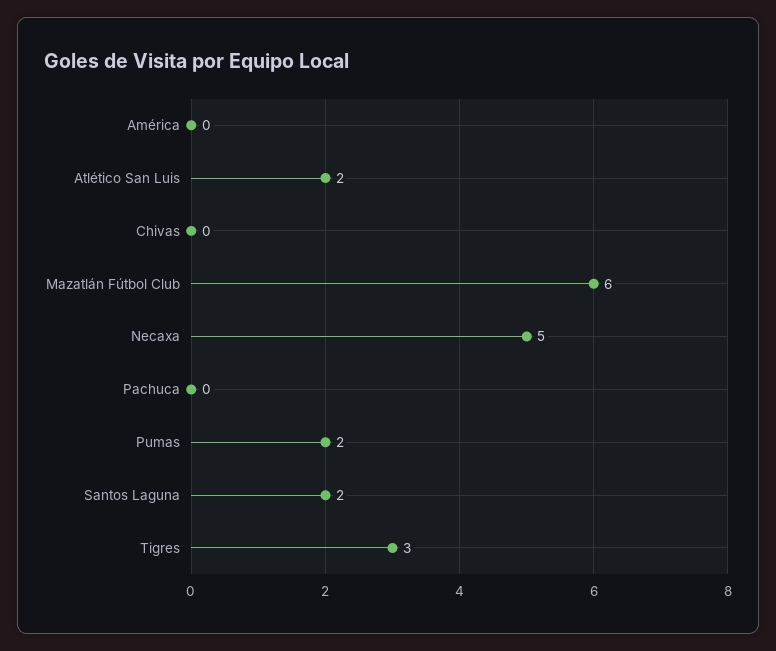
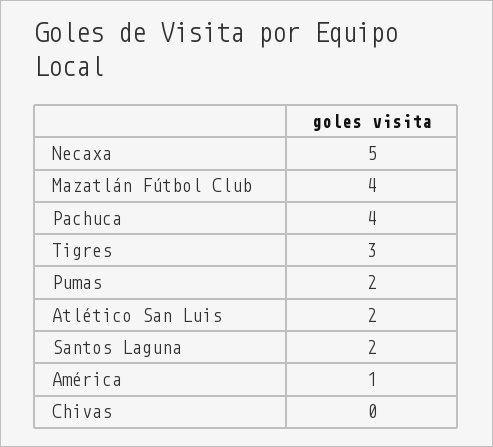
América: 0 -> 1
Mazatlán Fútbol Club: 6 -> 4
Pachuca: 0 -> 4

